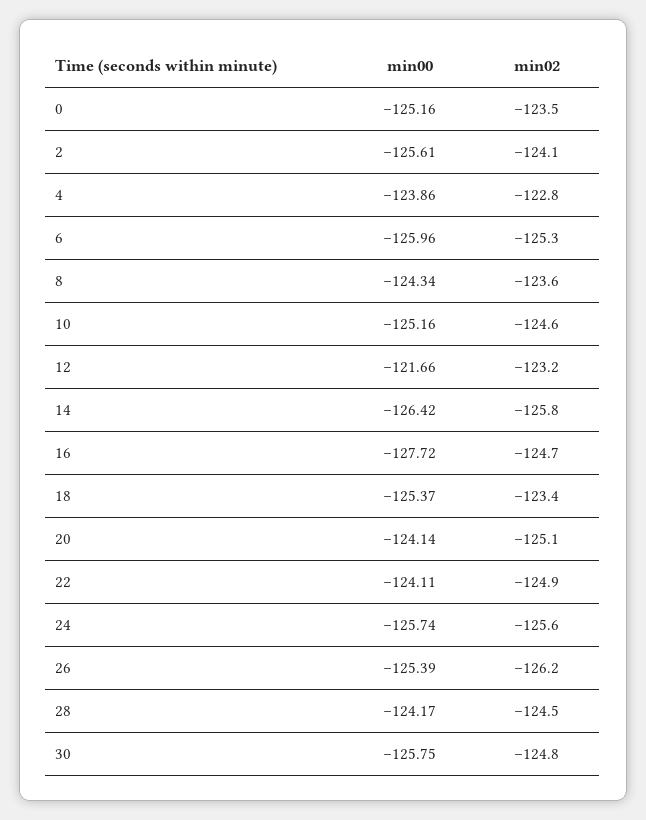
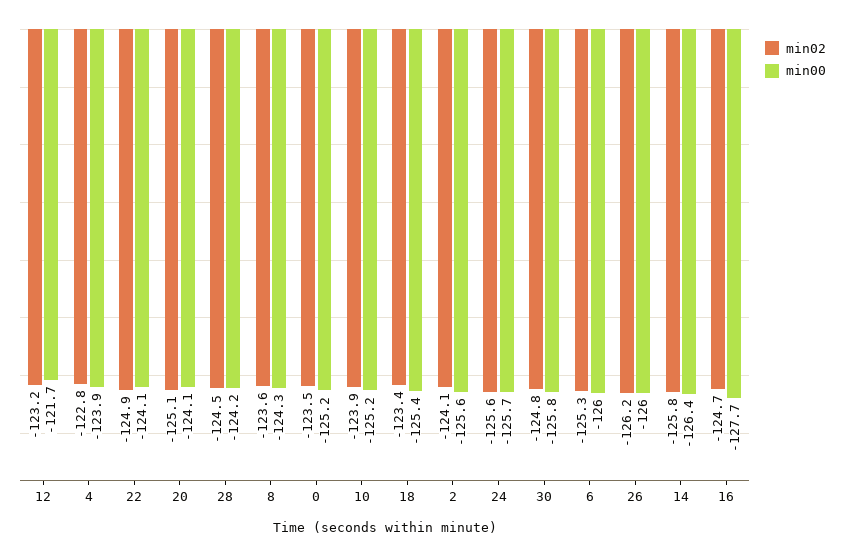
min02, 10: -124.6 -> -123.9
min00, 26: -125.39 -> -126

